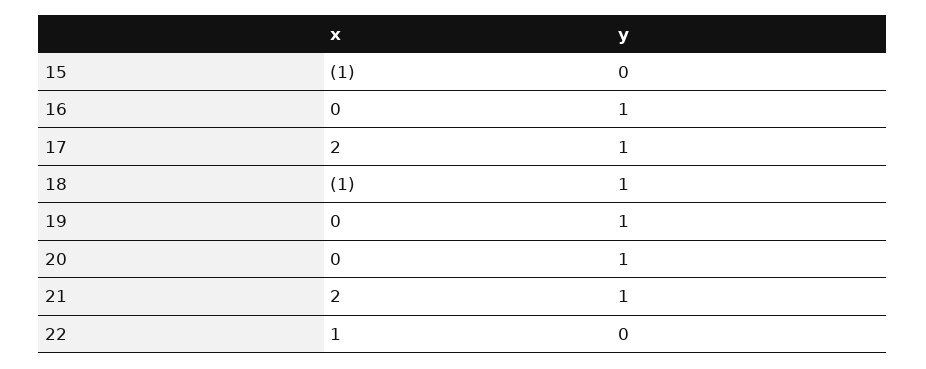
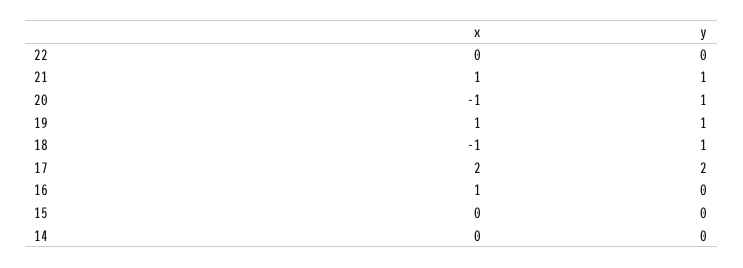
x, 15: -1 -> 0
x, 16: 0 -> 1
y, 16: 1 -> 0
y, 17: 1 -> 2
x, 19: 0 -> 1
x, 20: 0 -> -1
x, 21: 2 -> 1
x, 22: 1 -> 0
x, 14: none -> 0
y, 14: none -> 0

